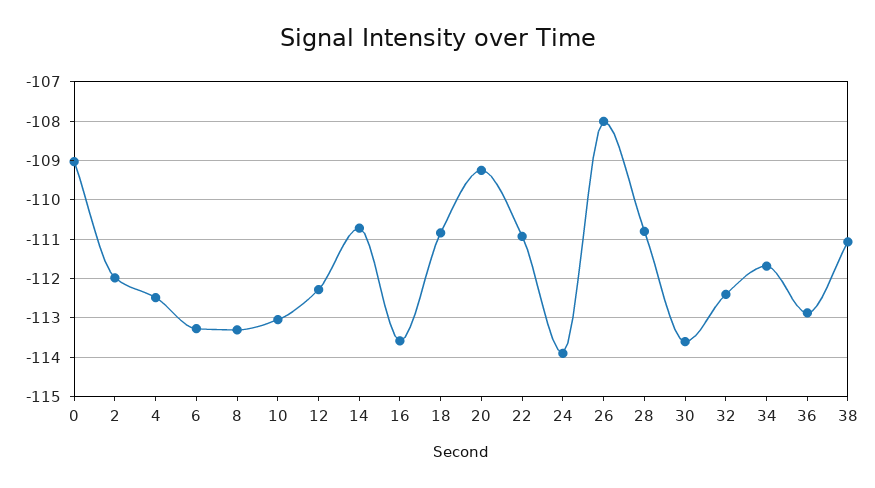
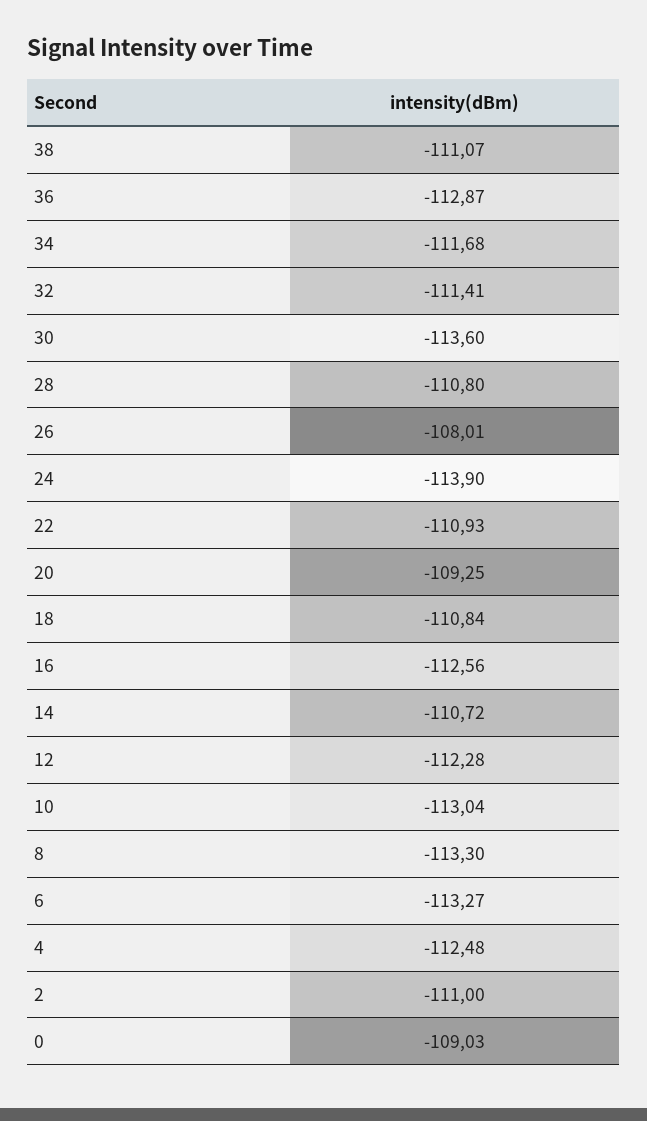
2: -112 -> -111
16: -113.6 -> -112.56
32: -112.4 -> -111.41

